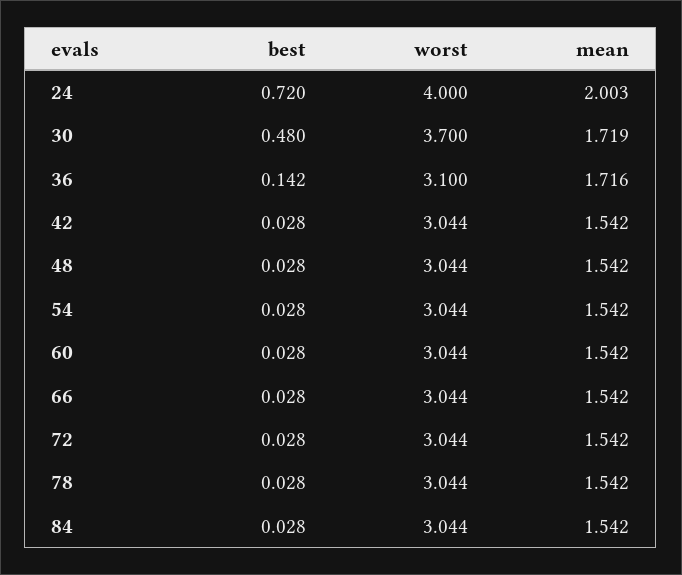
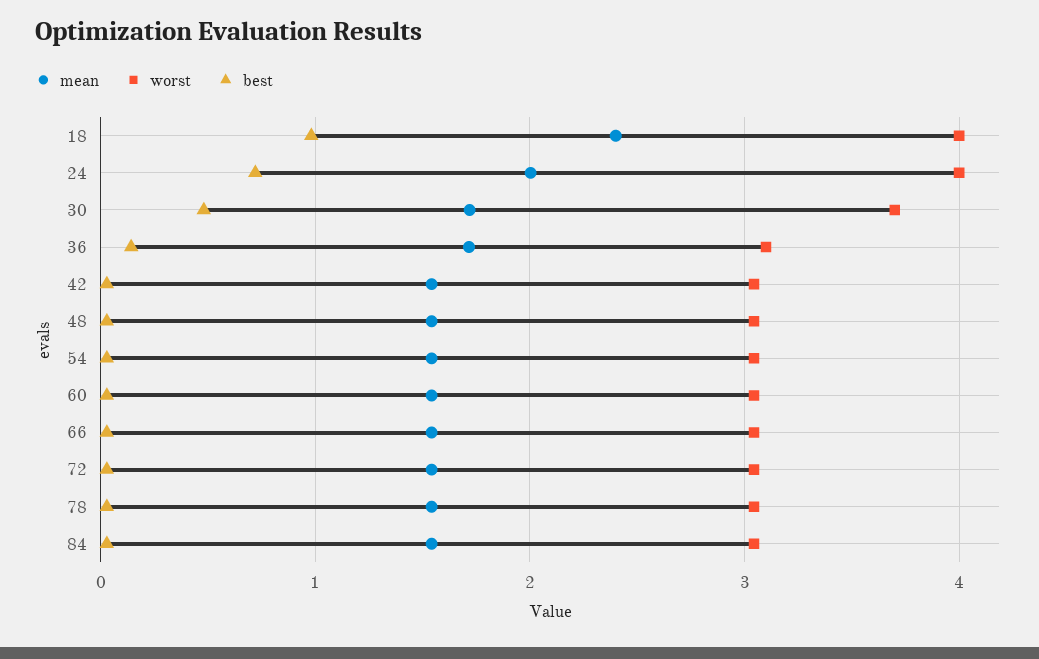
mean, 18: none -> 2.4
worst, 18: none -> 4
best, 18: none -> 1

